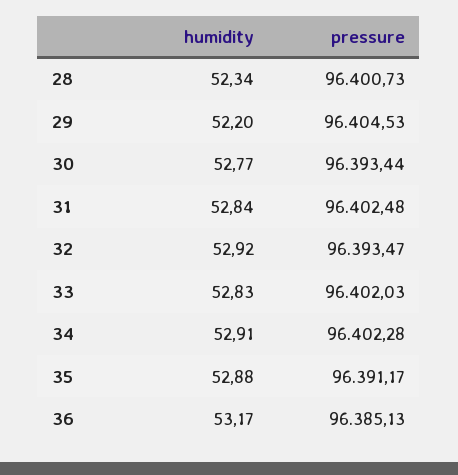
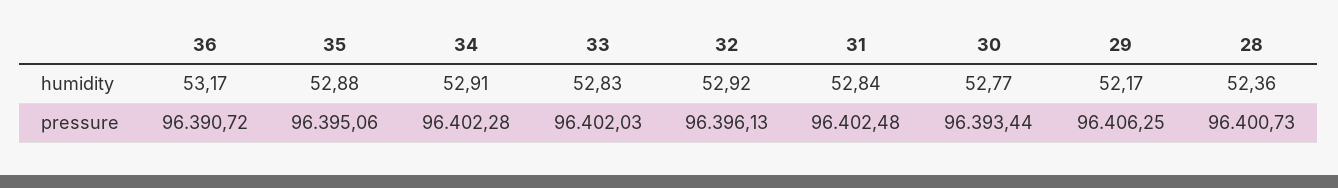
humidity, 28: 52.34 -> 52.36
humidity, 29: 52.2 -> 52.17
pressure, 29: 96404.53 -> 96406.25
pressure, 32: 96393.47 -> 96396.13
pressure, 35: 96391.17 -> 96395.06
pressure, 36: 96385.13 -> 96390.72

